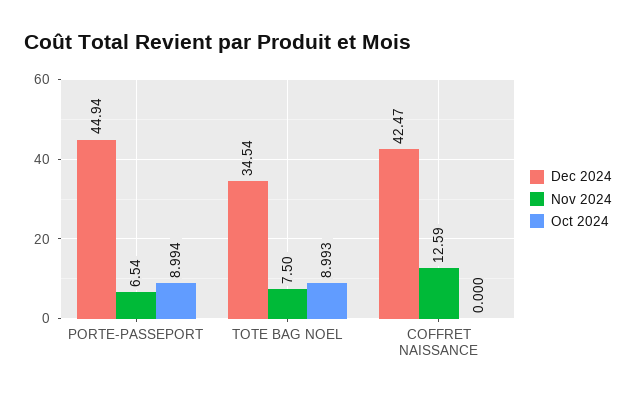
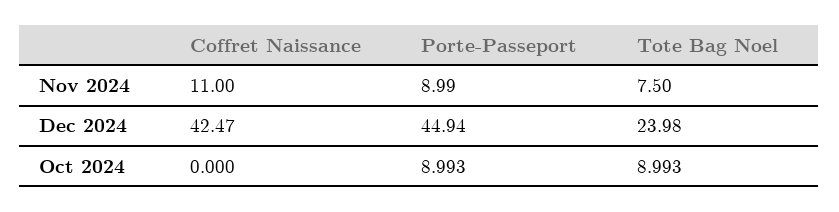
Nov 2024, PORTE-PASSEPORT: 6.54 -> 8.99
Oct 2024, PORTE-PASSEPORT: 8.994 -> 8.993
Dec 2024, TOTE BAG NOEL: 34.54 -> 23.98
Nov 2024, COFFRET NAISSANCE: 12.59 -> 11

